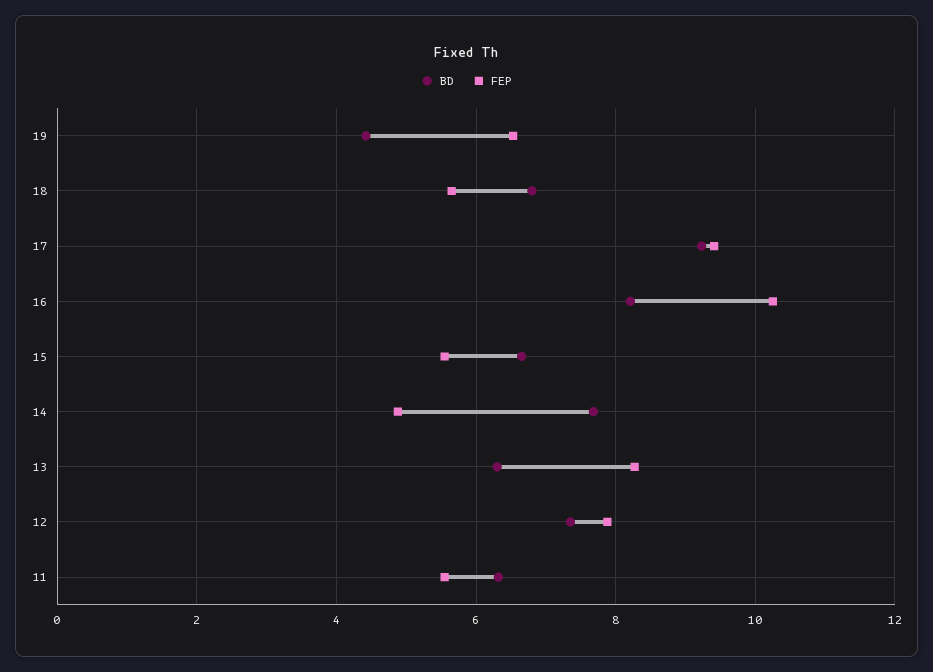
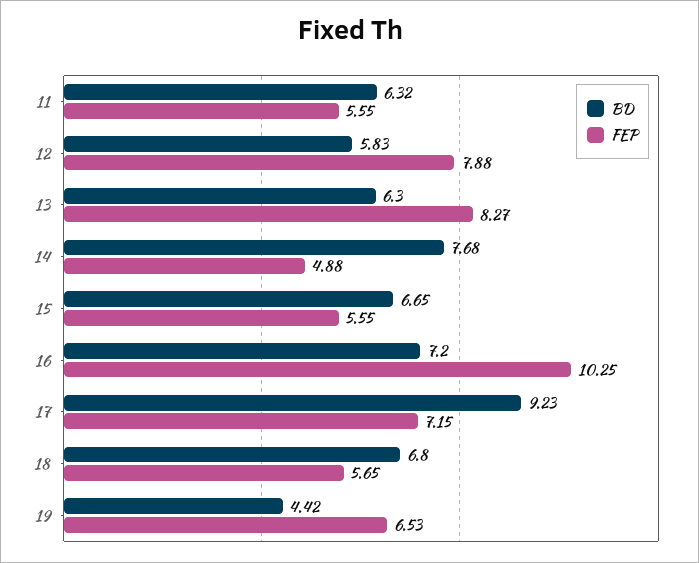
FEP, 17: 9.4 -> 7.15
BD, 16: 8.2 -> 7.2
BD, 12: 7.4 -> 5.83

